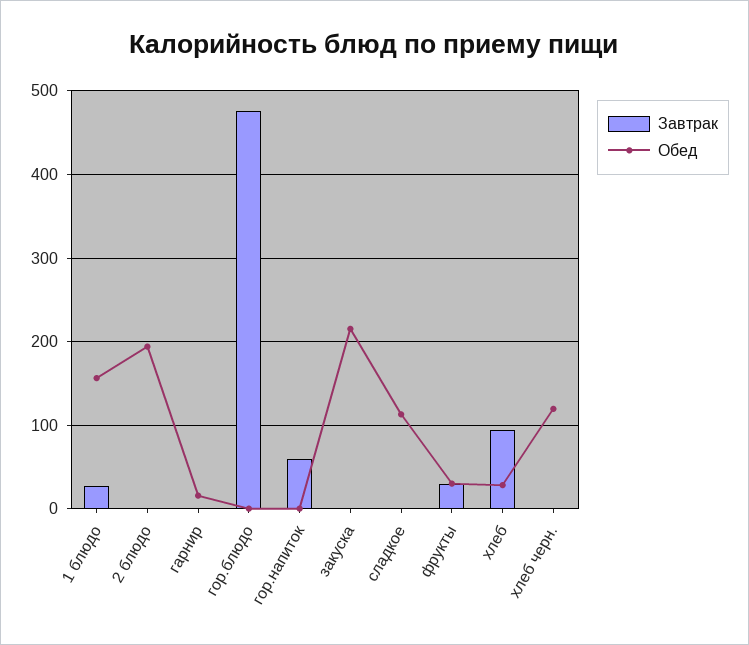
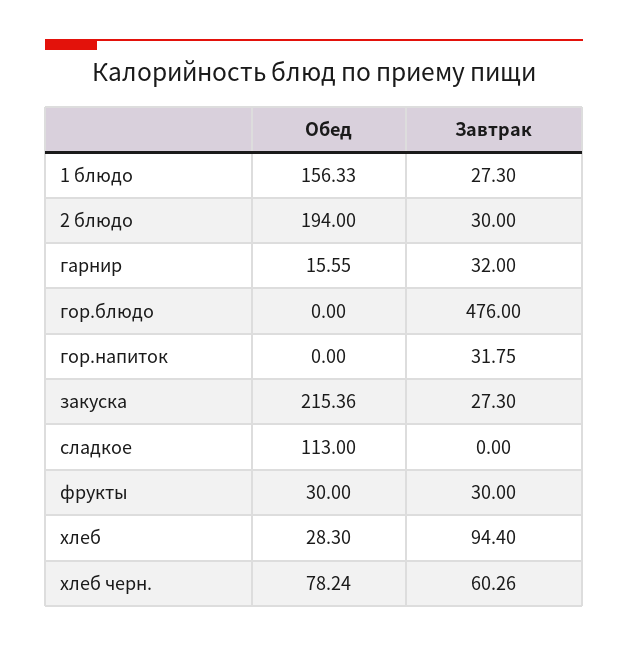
Завтрак, 2 блюдо: 0 -> 30
Завтрак, гарнир: 0 -> 32
Завтрак, гор.напиток: 60 -> 31.75
Завтрак, закуска: 0 -> 27.3
Завтрак, хлеб черн.: 0 -> 60.26
Обед, хлеб черн.: 120 -> 78.24

